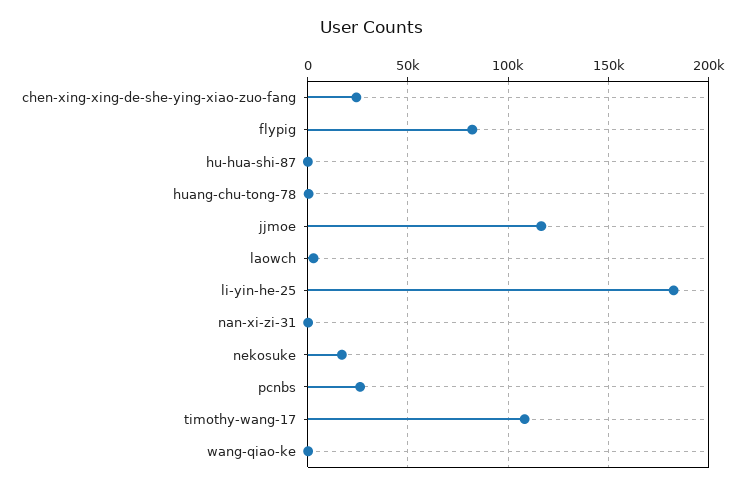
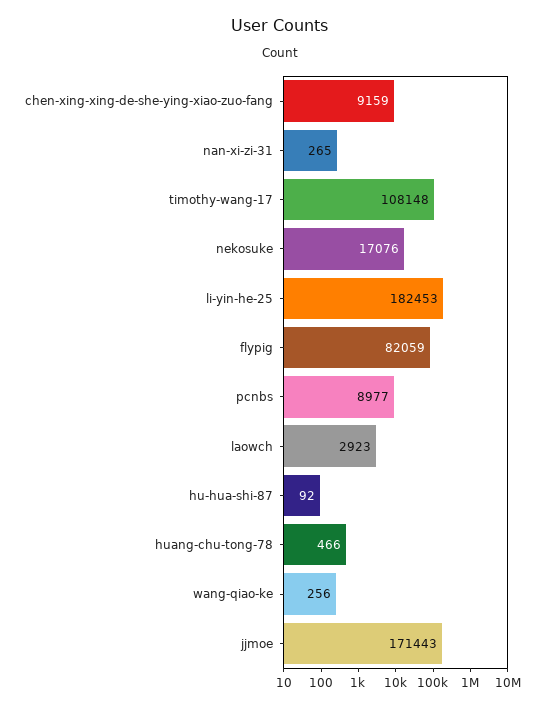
chen-xing-xing-de-she-ying-xiao-zuo-fang: 25000 -> 9159
jjmoe: 115000 -> 171443
pcnbs: 25000 -> 8977

